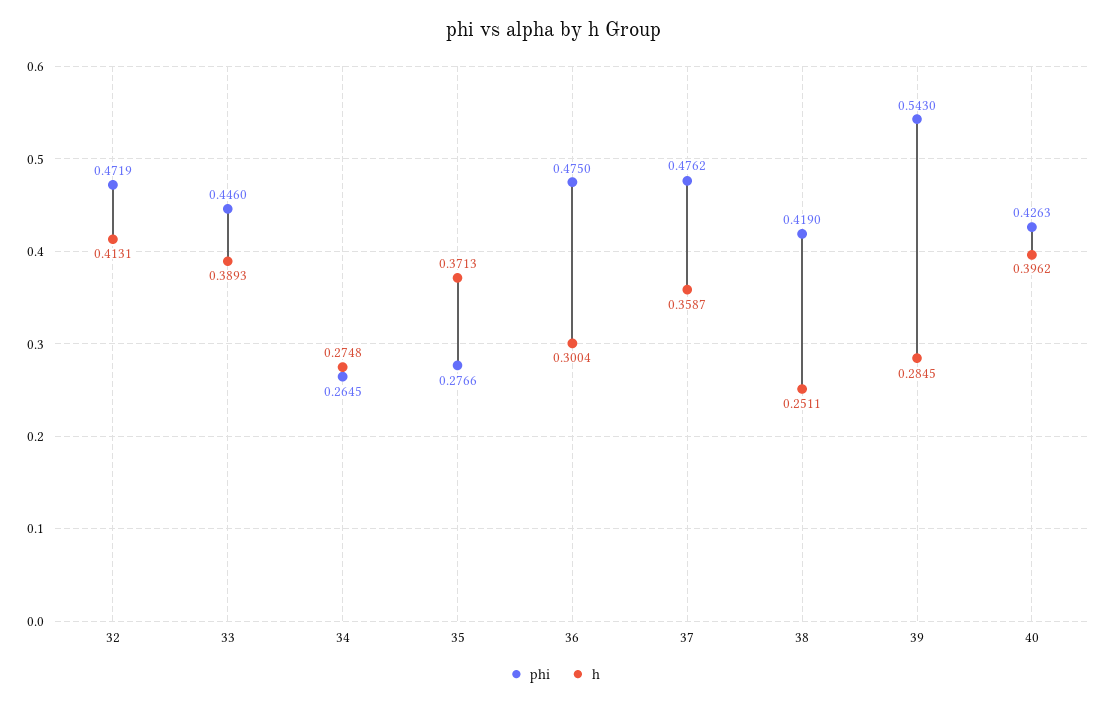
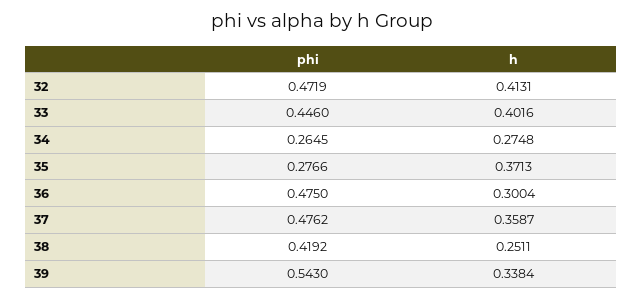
h, 33: 0.3893 -> 0.4016
phi, 38: 0.419 -> 0.4192
h, 39: 0.2845 -> 0.3384
phi, 40: 0.4263 -> none
h, 40: 0.3962 -> none

